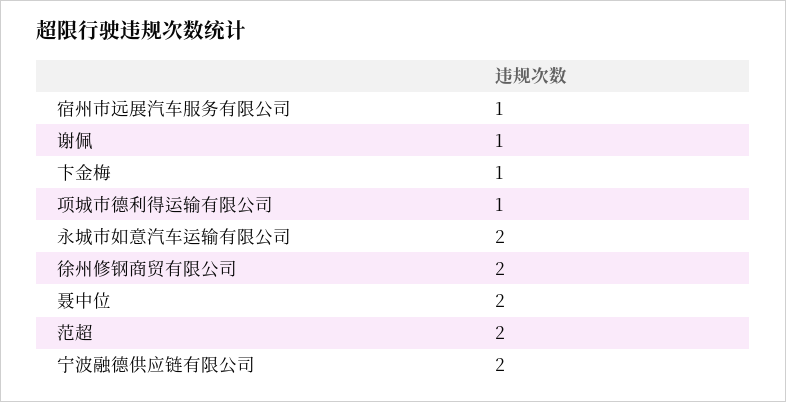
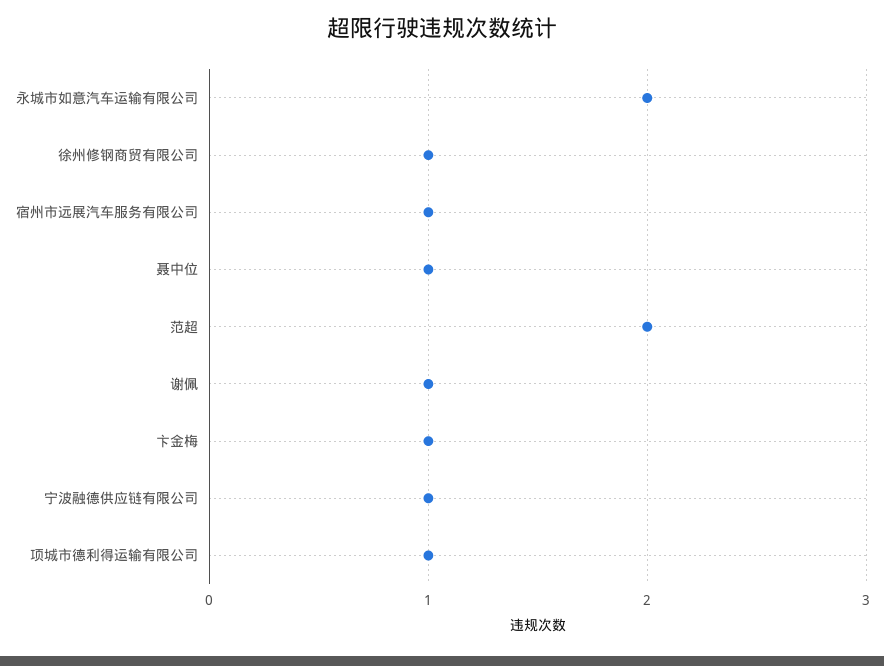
徐州修钢商贸有限公司: 2 -> 1
聂中位: 2 -> 1
宁波融德供应链有限公司: 2 -> 1

